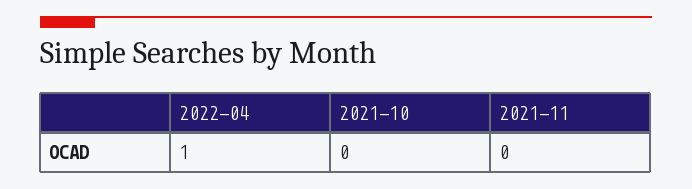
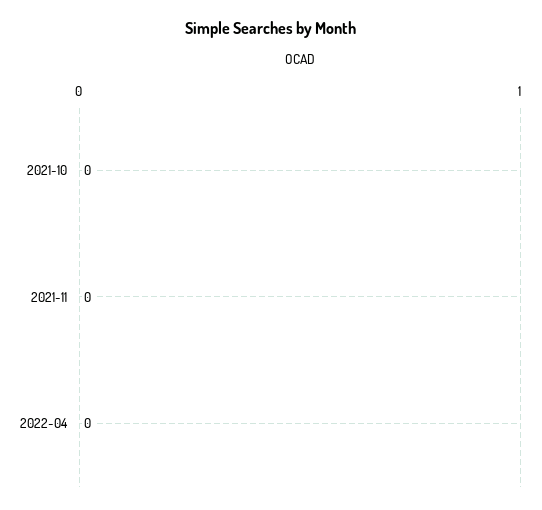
2022-04: 1 -> 0

